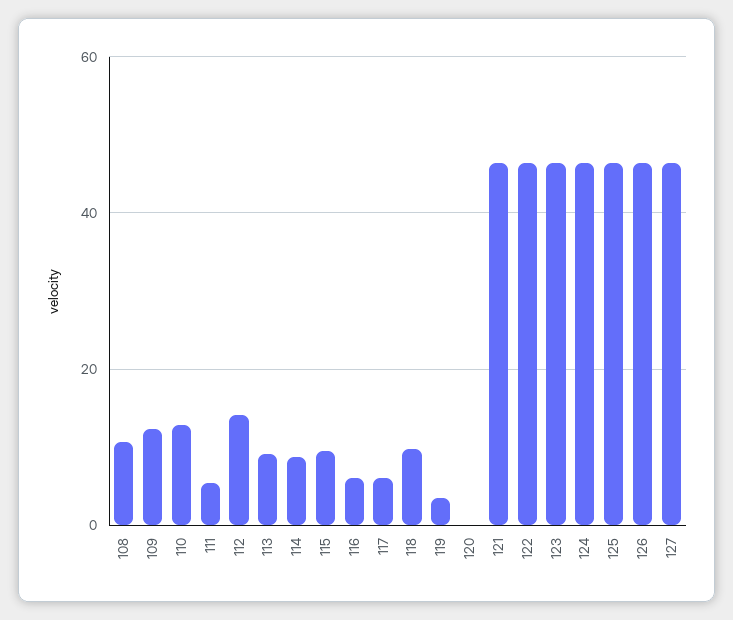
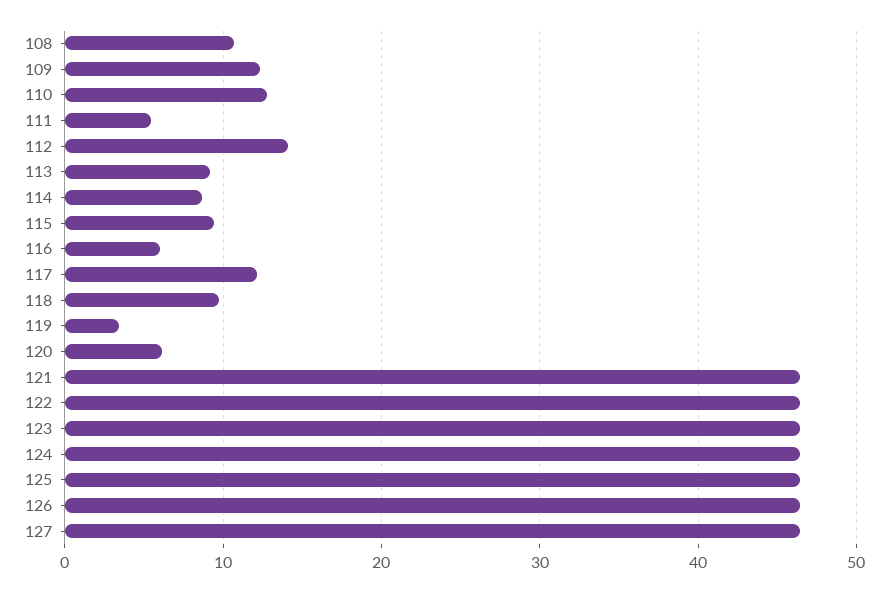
117: 6 -> 12
120: 0 -> 6

